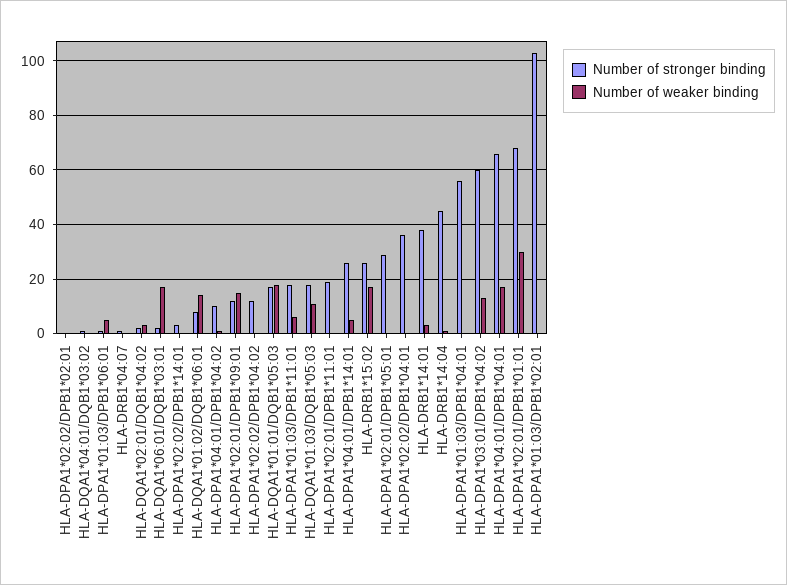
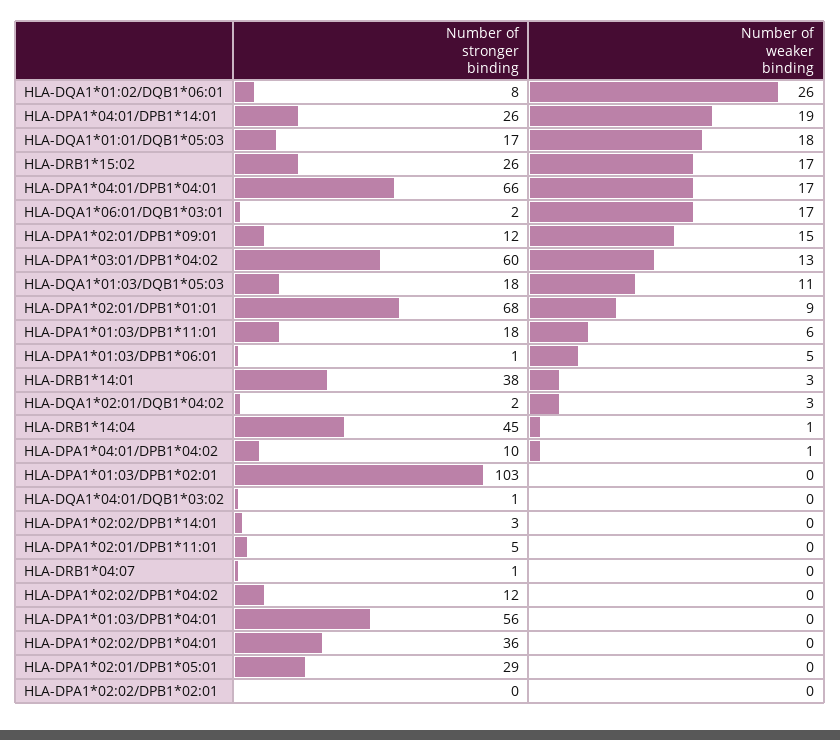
Number of weaker binding, HLA-DQA1*01:02/DQB1*06:01: 15 -> 26
Number of stronger binding, HLA-DPA1*02:01/DPB1*11:01: 20 -> 5
Number of weaker binding, HLA-DPA1*04:01/DPB1*14:01: 5 -> 19
Number of weaker binding, HLA-DPA1*02:01/DPB1*01:01: 30 -> 9

